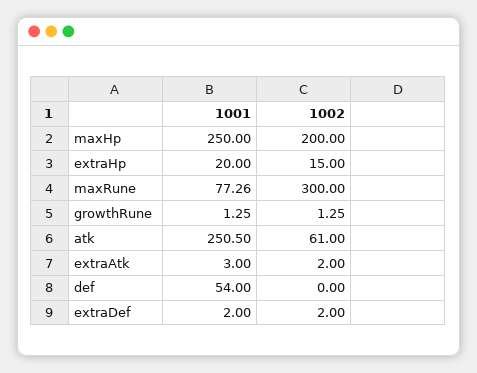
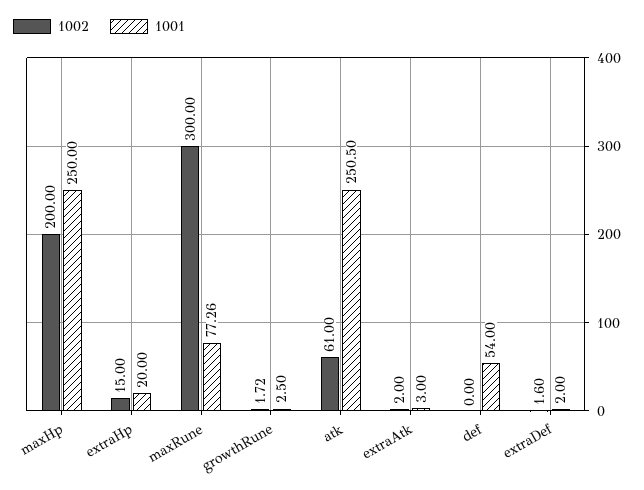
1001, growthRune: 1.25 -> 2.5
1002, growthRune: 1.25 -> 1.72
1002, extraDef: 2 -> 1.6

